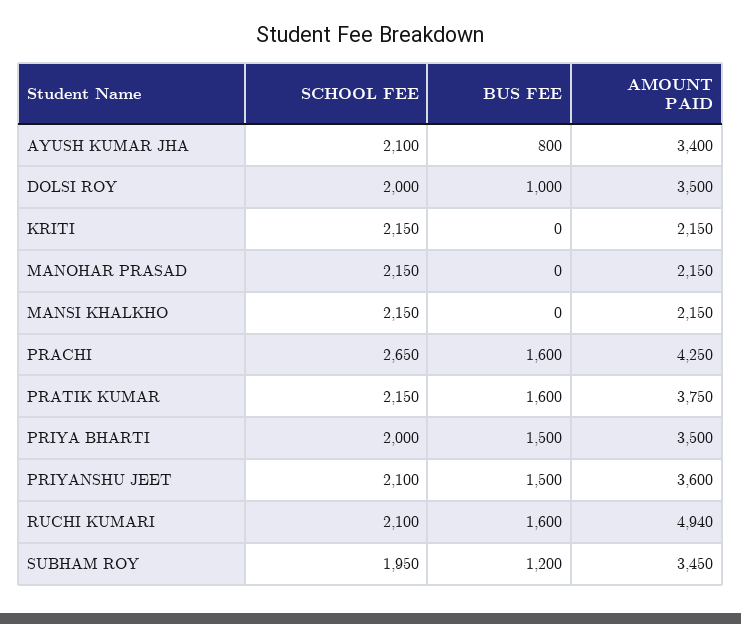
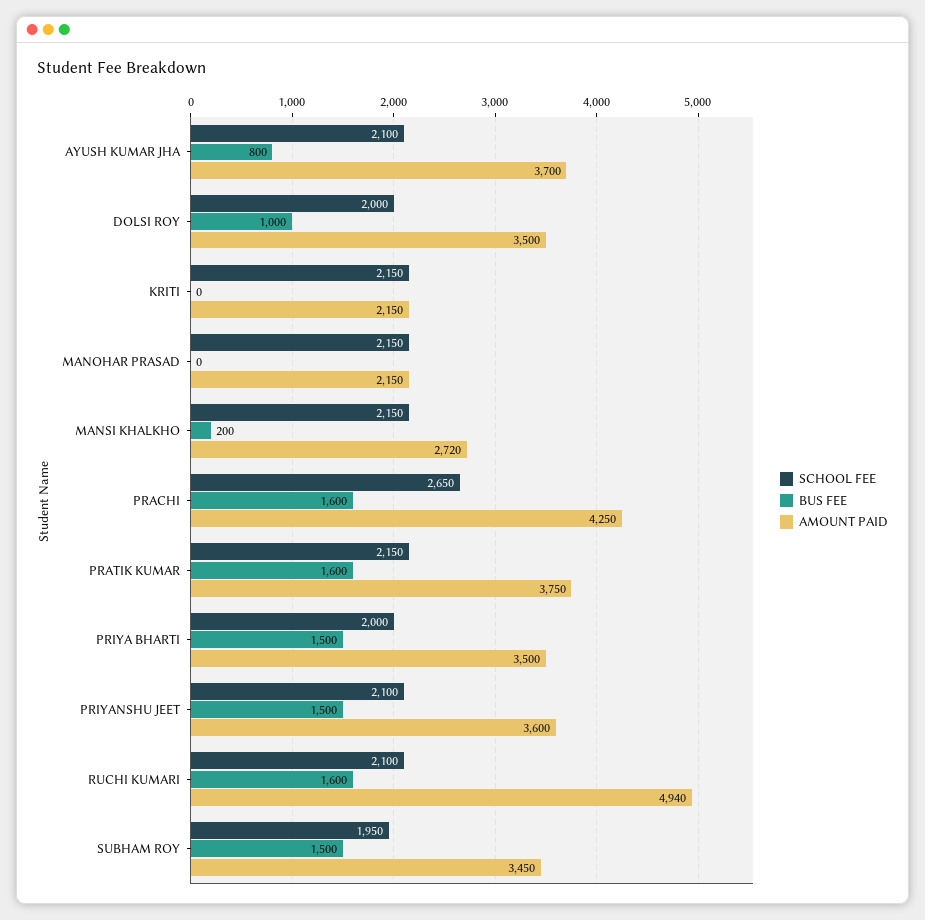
AMOUNT PAID, AYUSH KUMAR JHA: 3400 -> 3700
BUS FEE, MANSI KHALKHO: 0 -> 200
AMOUNT PAID, MANSI KHALKHO: 2150 -> 2720
BUS FEE, SUBHAM ROY: 1200 -> 1500

